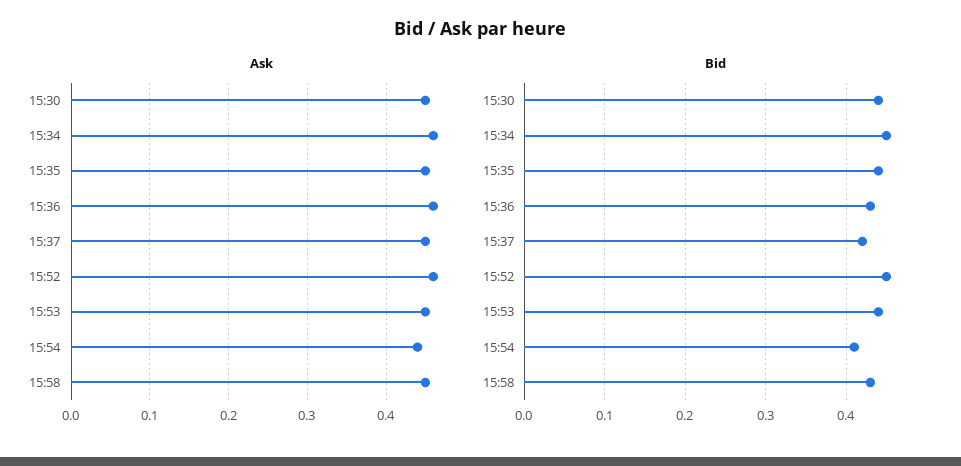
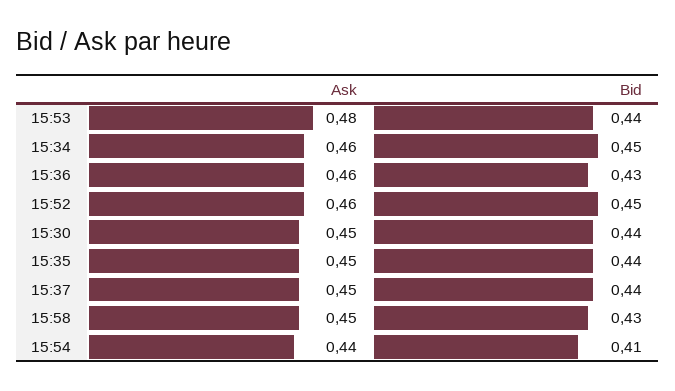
Ask, 15:53: 0.45 -> 0.48
Bid, 15:37: 0.42 -> 0.44

